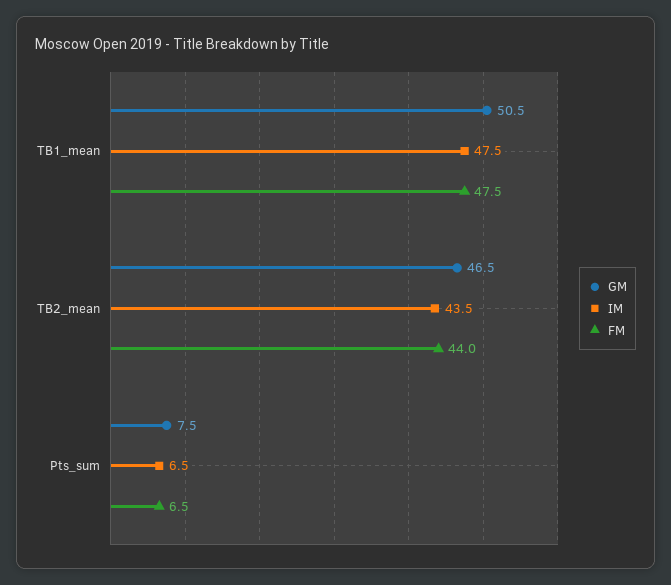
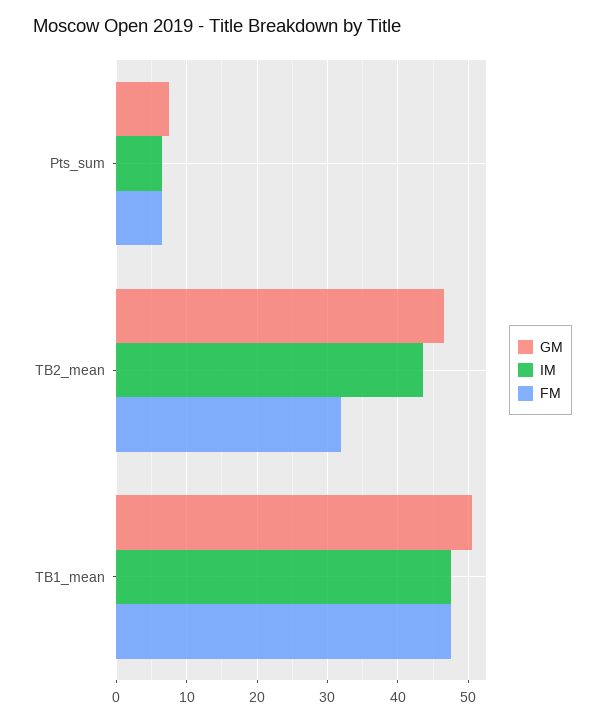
FM, TB2_mean: 44 -> 32

